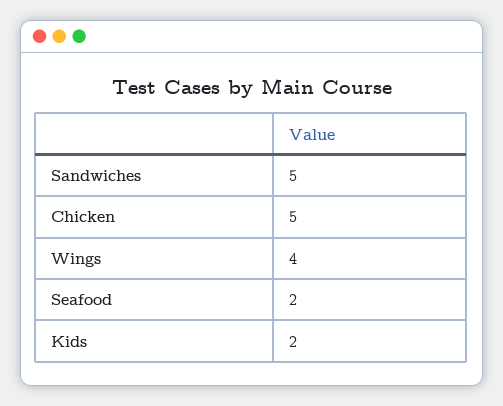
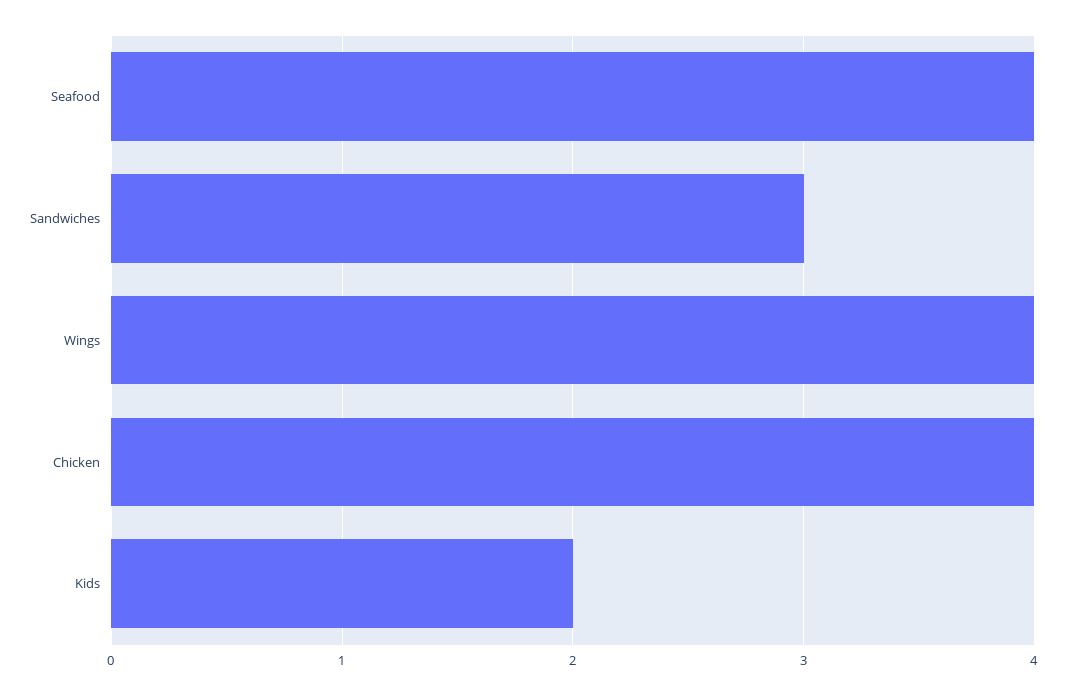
Sandwiches: 5 -> 3
Chicken: 5 -> 4
Seafood: 2 -> 4

